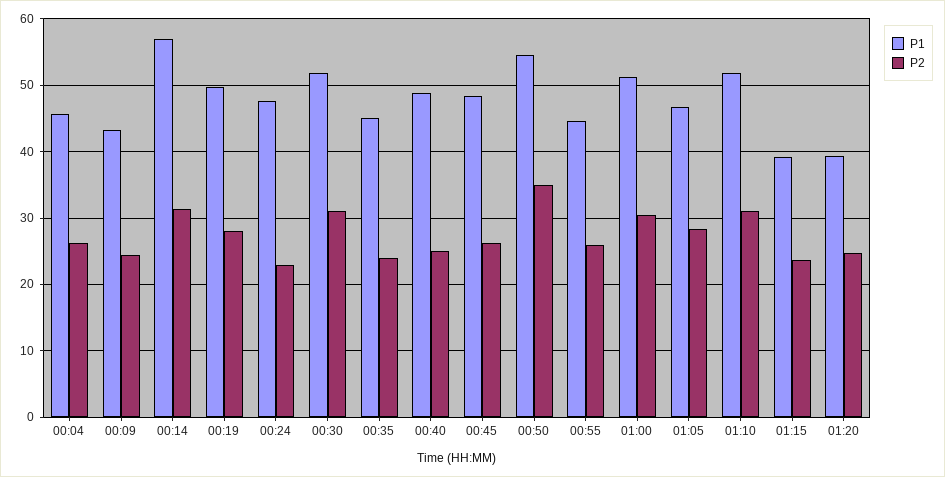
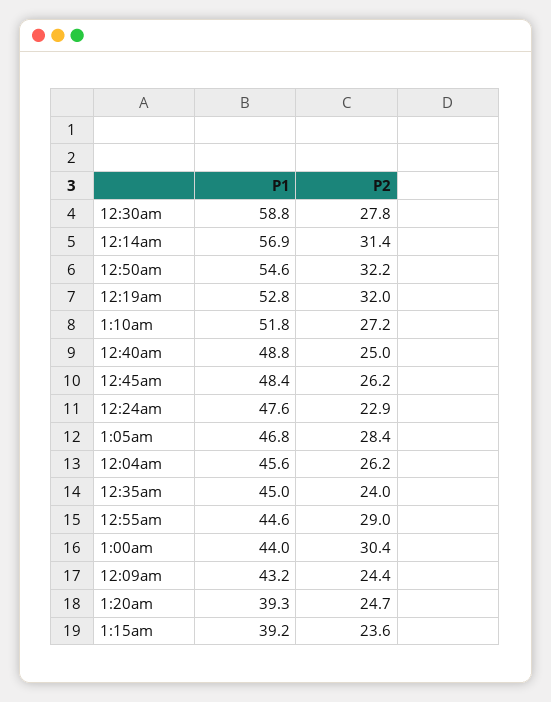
P1, 00:19: 50 -> 52.8
P2, 00:19: 28 -> 32
P1, 00:30: 52 -> 58.8
P2, 00:30: 31 -> 27.8
P2, 00:50: 35 -> 32.2
P2, 00:55: 26 -> 29
P1, 01:00: 51 -> 44
P2, 01:10: 31 -> 27.2

